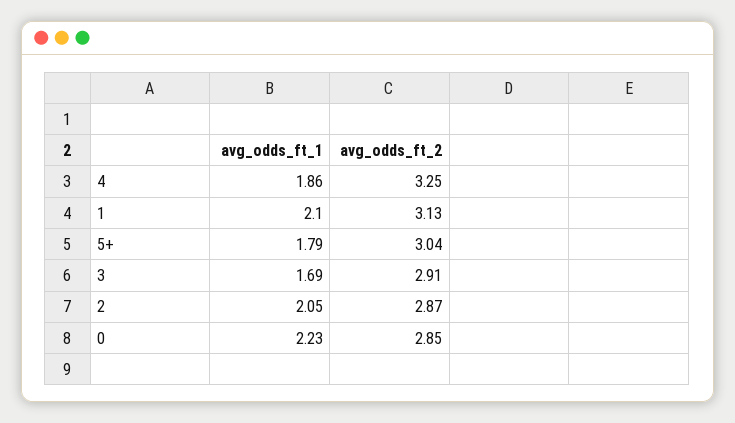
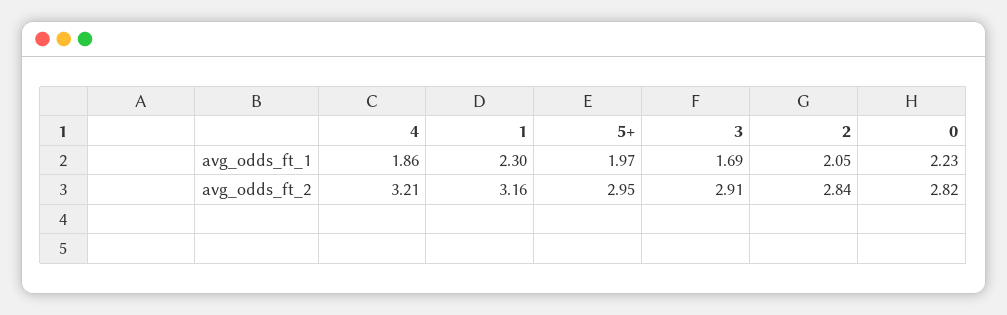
avg_odds_ft_2, 4: 3.25 -> 3.21
avg_odds_ft_1, 1: 2.1 -> 2.3
avg_odds_ft_2, 1: 3.13 -> 3.16
avg_odds_ft_1, 5+: 1.79 -> 1.97
avg_odds_ft_2, 5+: 3.04 -> 2.95
avg_odds_ft_2, 2: 2.87 -> 2.84
avg_odds_ft_2, 0: 2.85 -> 2.82

